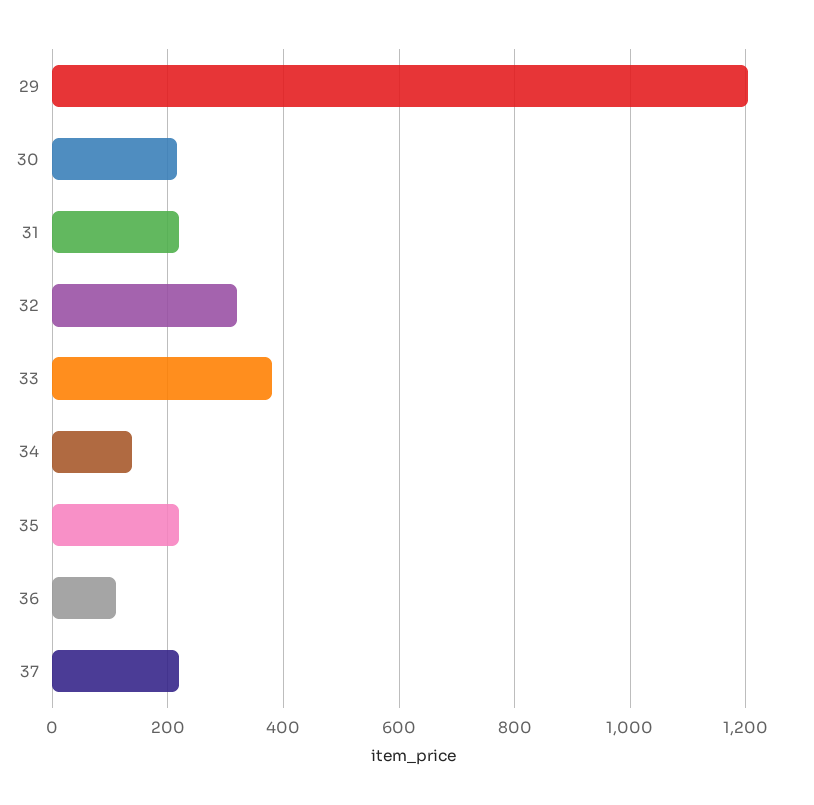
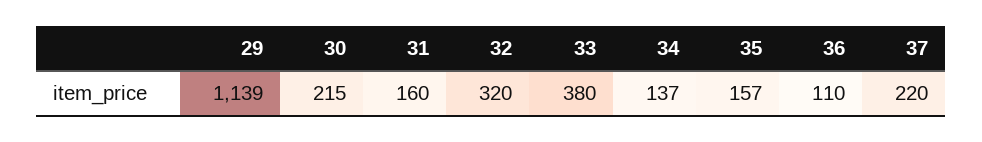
29: 1200 -> 1139
31: 220 -> 160
35: 220 -> 157

